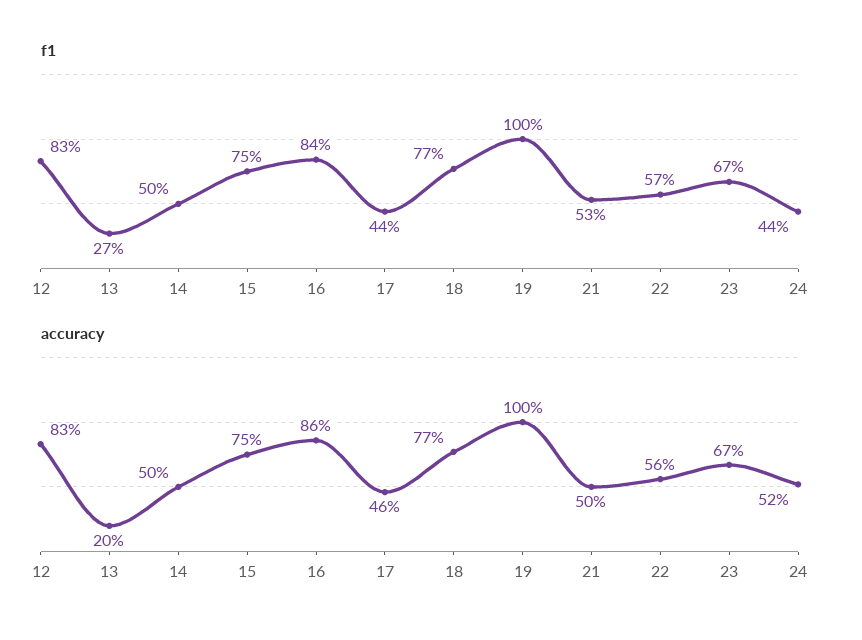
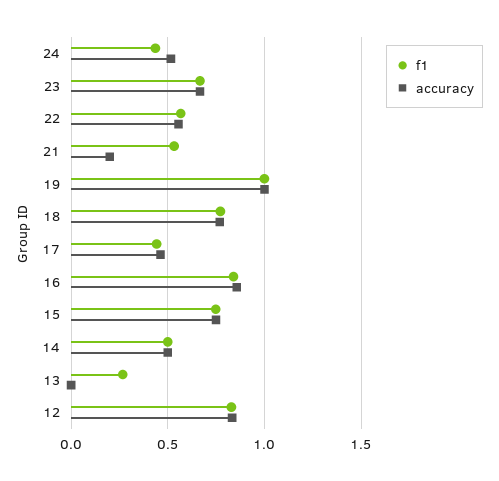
accuracy, 13: 0.2 -> 0
accuracy, 21: 0.5 -> 0.2

